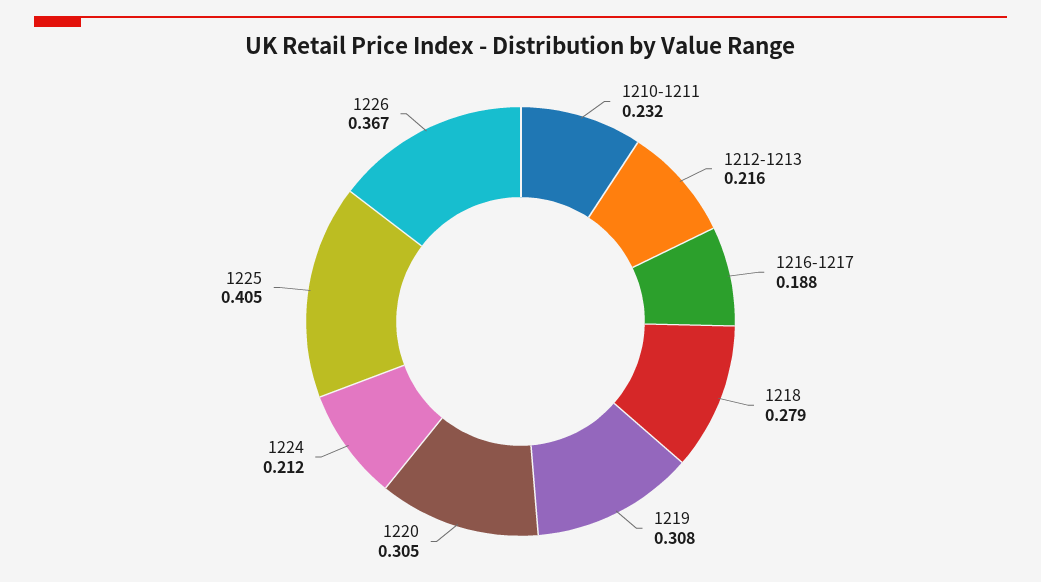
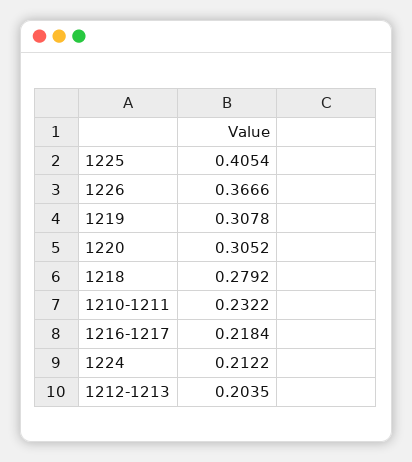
1212-1213: 0.216 -> 0.2035
1216-1217: 0.188 -> 0.2184

